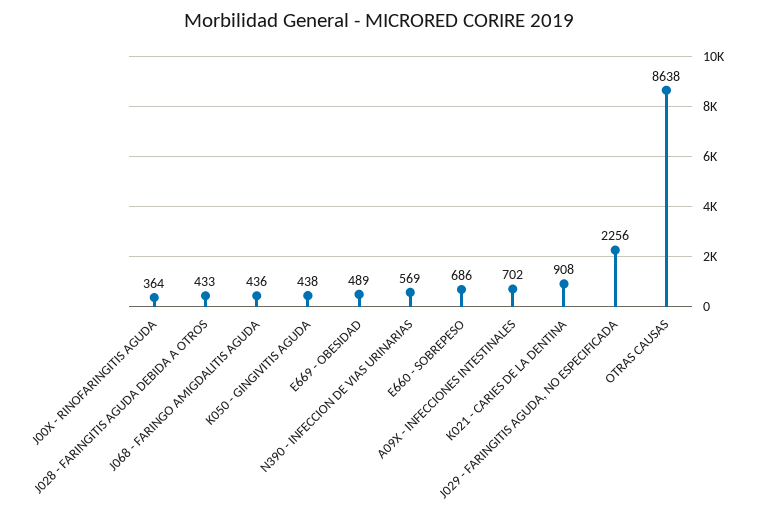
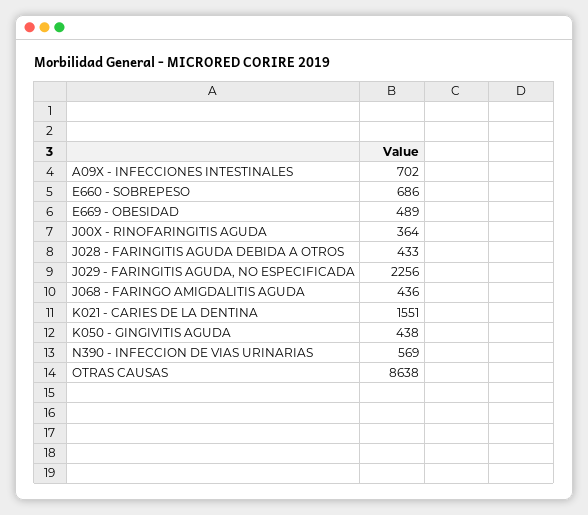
K021 - CARIES DE LA DENTINA: 908 -> 1551

